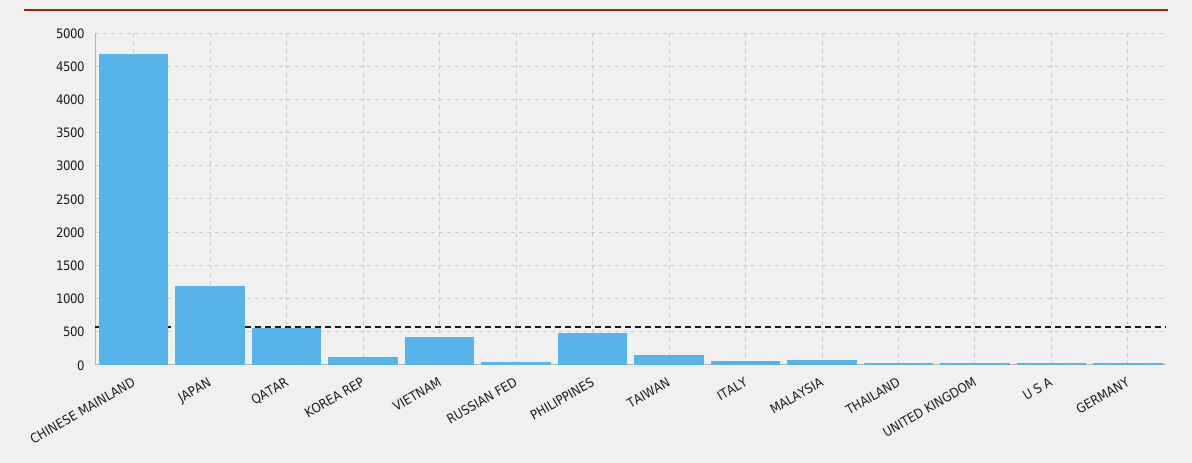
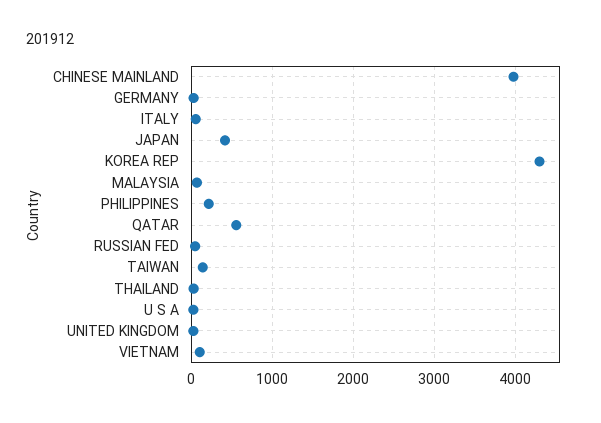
CHINESE MAINLAND: 4700 -> 4000
JAPAN: 1200 -> 400
KOREA REP: 100 -> 4300
VIETNAM: 400 -> 100
PHILIPPINES: 500 -> 200

